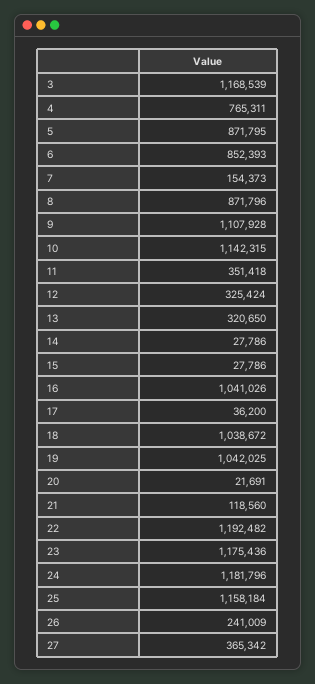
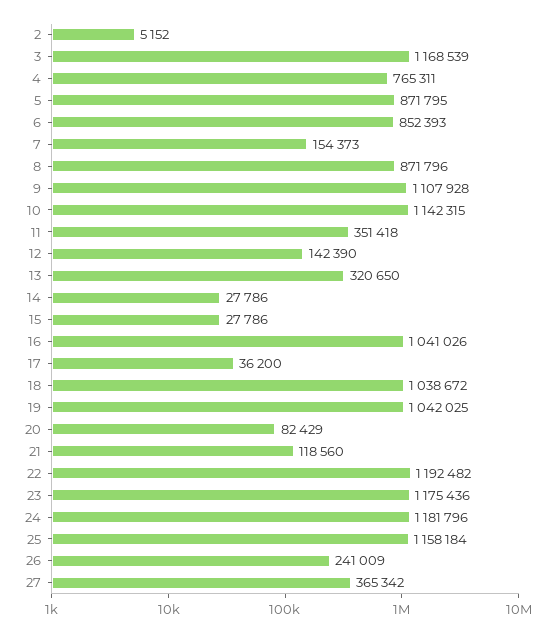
12: 325424 -> 142390
20: 21691 -> 82429
2: none -> 5152

